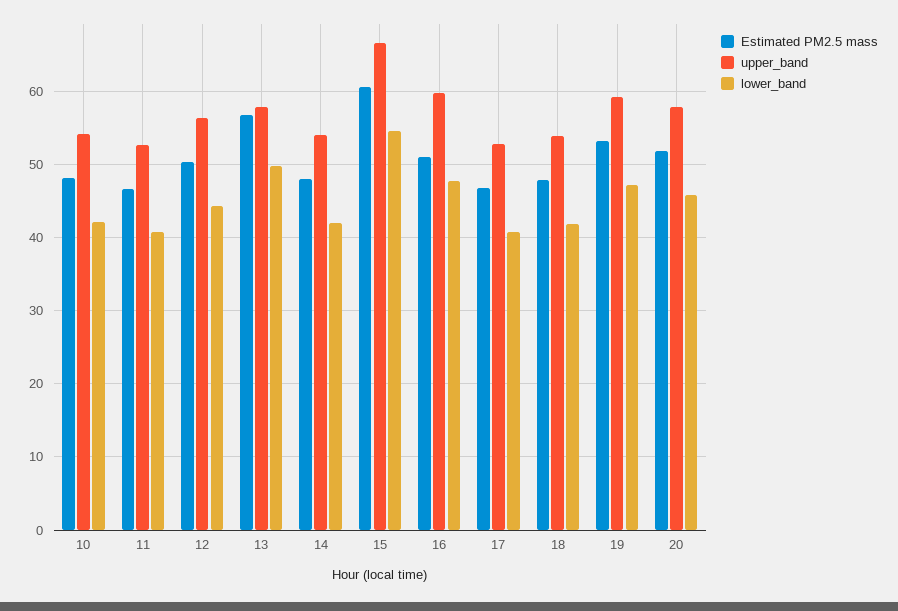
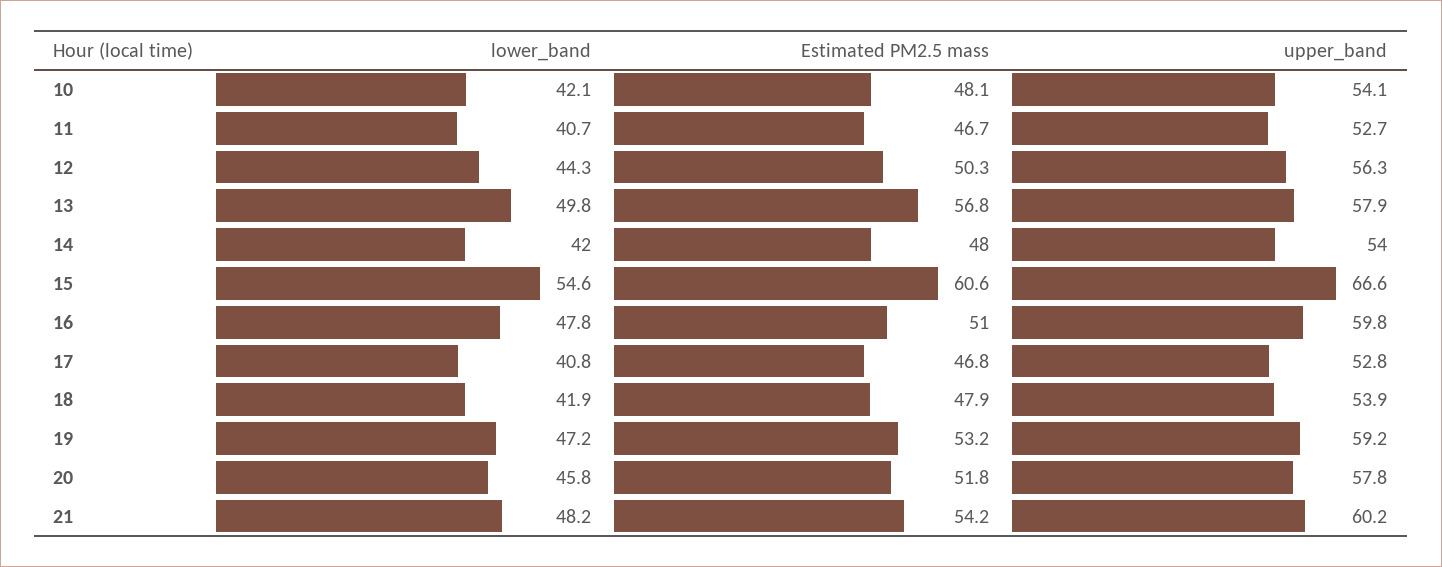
lower_band, 21: none -> 48.2
Estimated PM2.5 mass, 21: none -> 54.2
upper_band, 21: none -> 60.2

